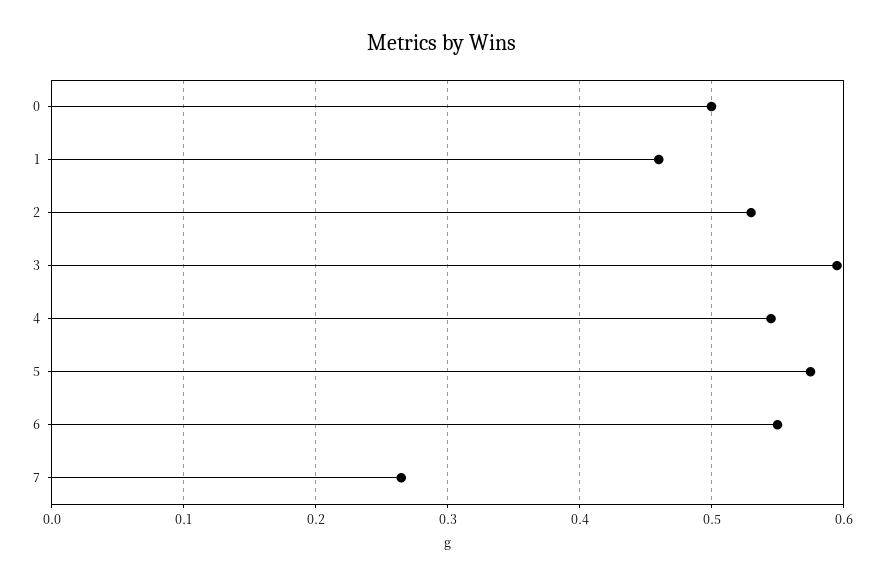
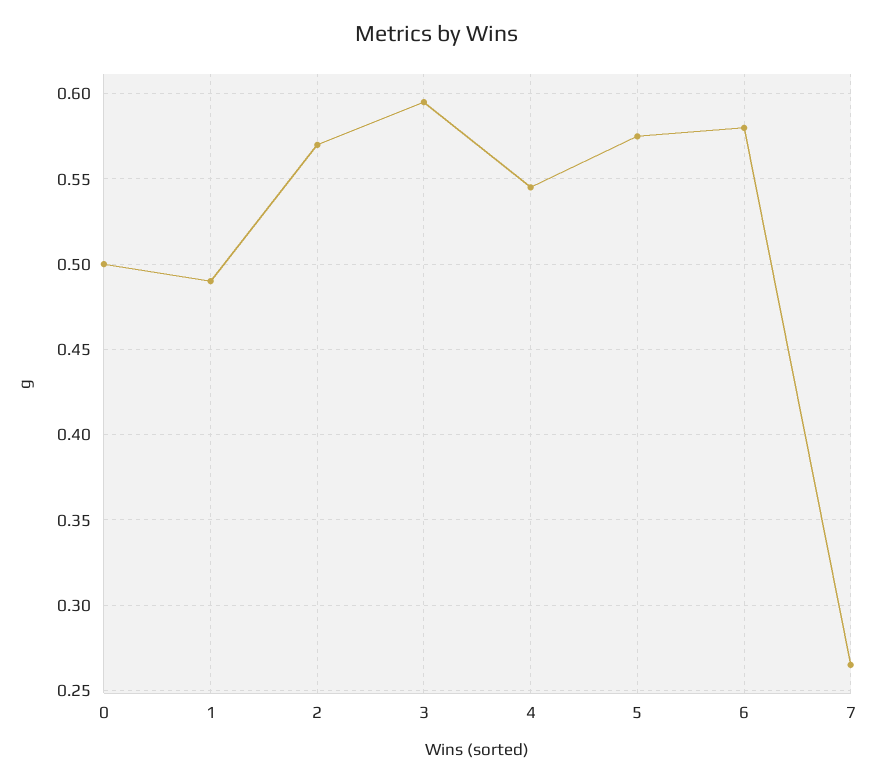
1: 0.46 -> 0.49
2: 0.53 -> 0.57
6: 0.55 -> 0.58

